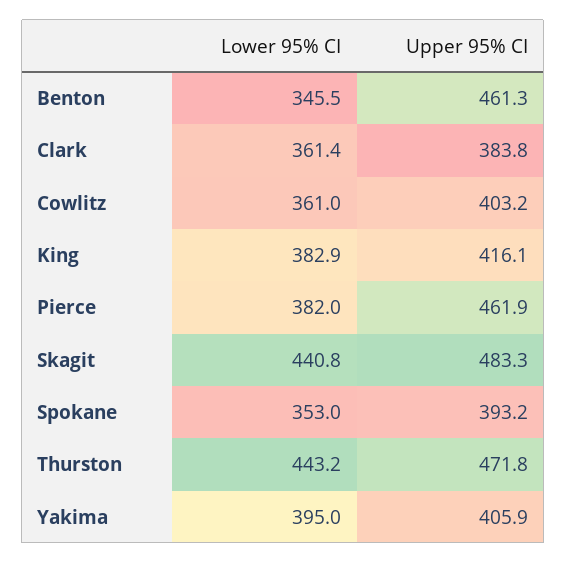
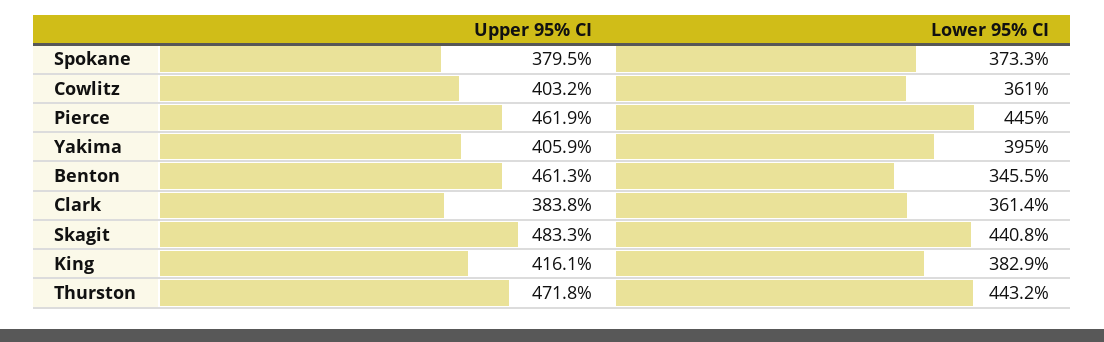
Lower 95% CI, Pierce: 382 -> 445
Lower 95% CI, Spokane: 353 -> 373.3
Upper 95% CI, Spokane: 393.2 -> 379.5

